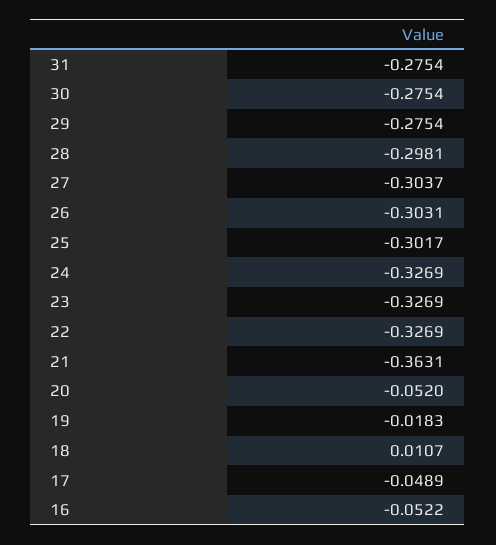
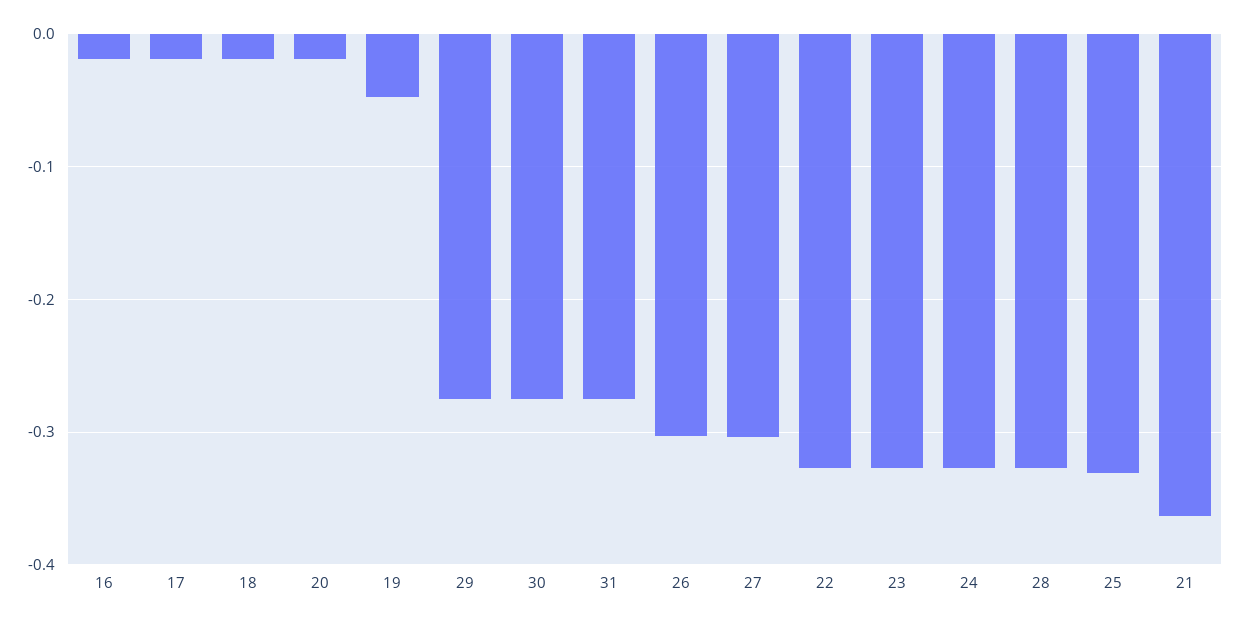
28: -0.2981 -> -0.33
25: -0.3017 -> -0.33
20: -0.052 -> -0.02
19: -0.0183 -> -0.05
18: 0.0107 -> -0.02
17: -0.0489 -> -0.02
16: -0.0522 -> -0.02

